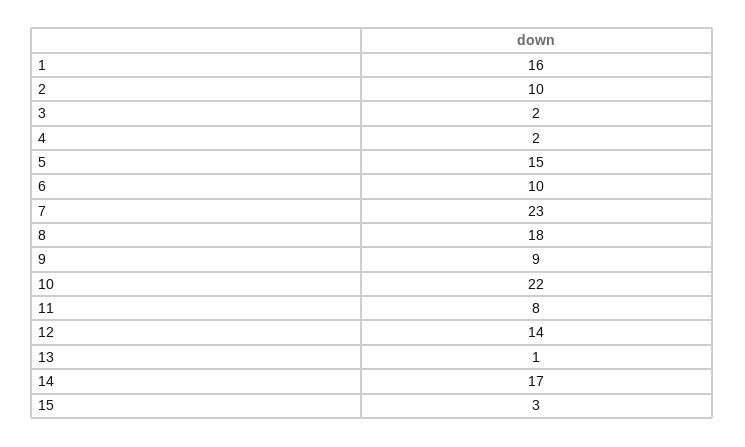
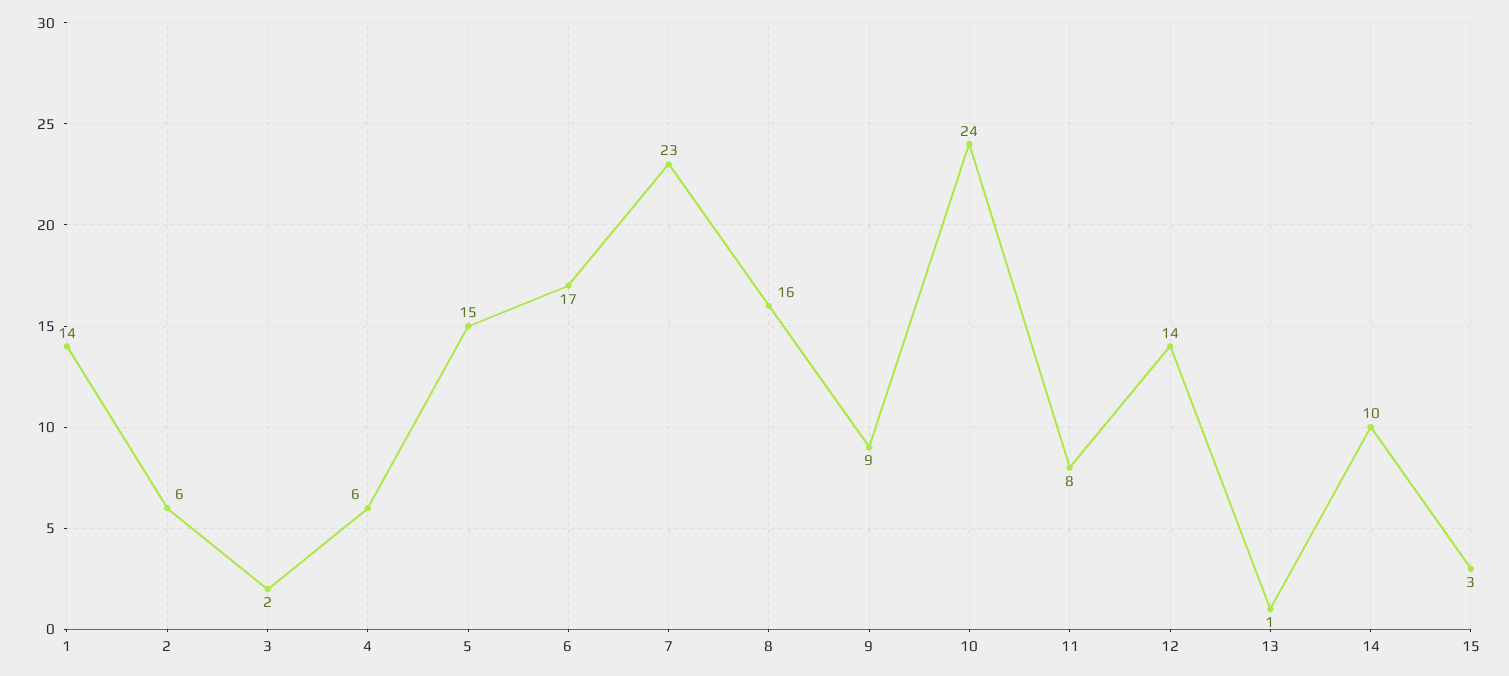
1: 16 -> 14
2: 10 -> 6
4: 2 -> 6
6: 10 -> 17
8: 18 -> 16
10: 22 -> 24
14: 17 -> 10

